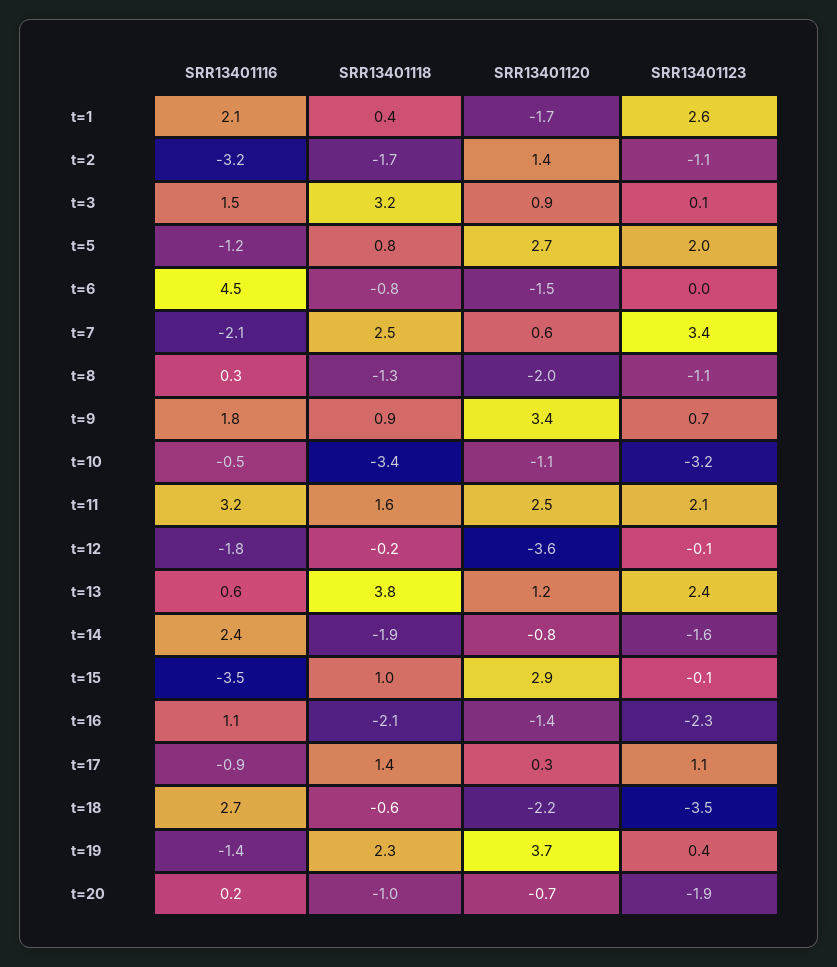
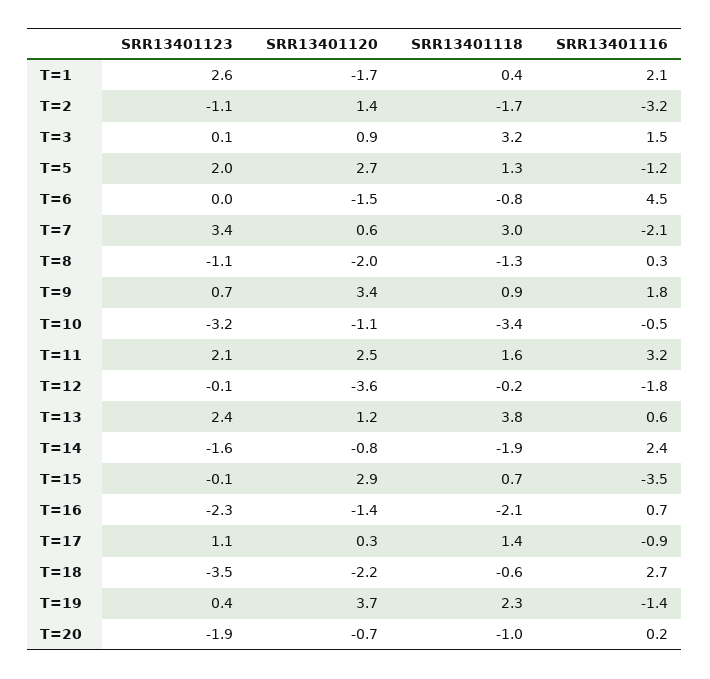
SRR13401118, t=5: 0.8 -> 1.3
SRR13401118, t=7: 2.5 -> 3
SRR13401118, t=15: 1 -> 0.7
SRR13401116, t=16: 1.1 -> 0.7

